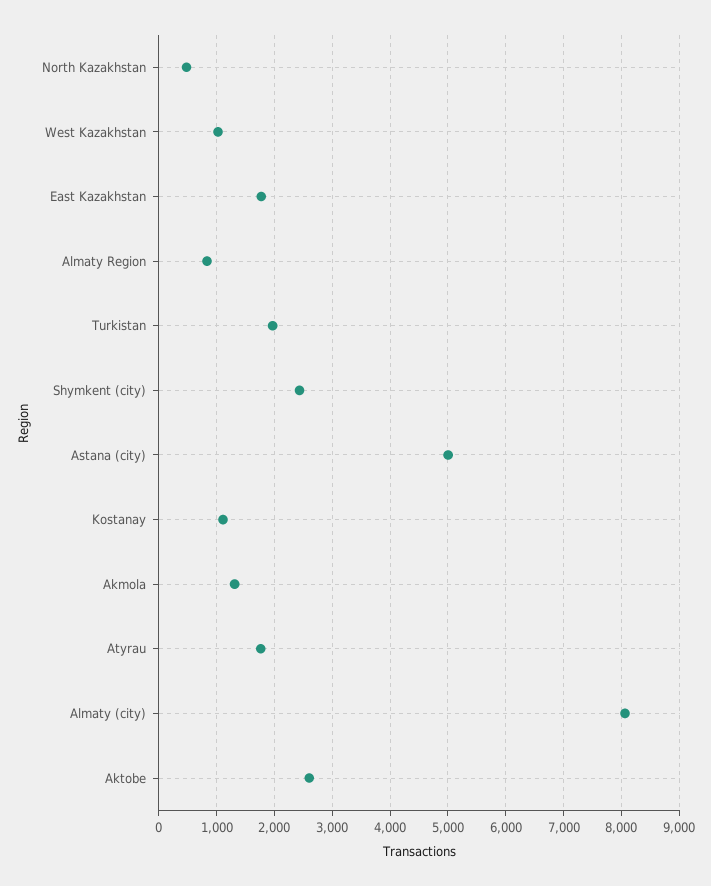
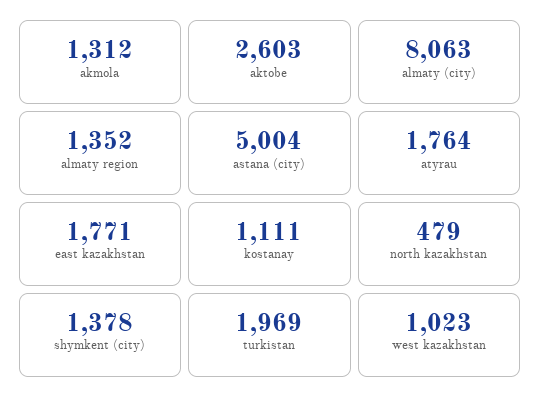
Almaty Region: 800 -> 1352
Shymkent (city): 2400 -> 1378

